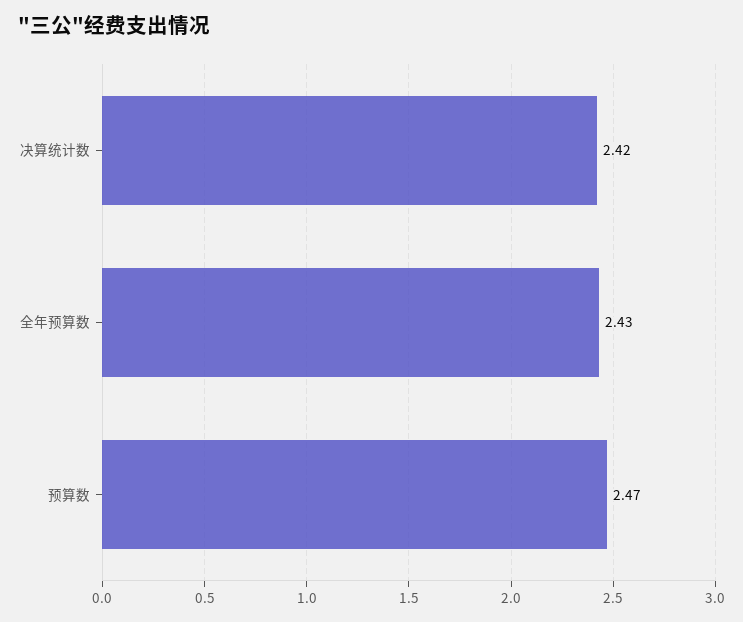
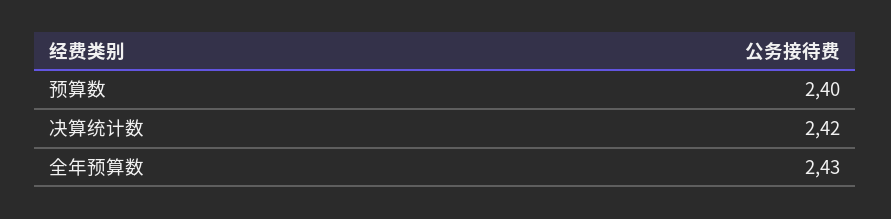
预算数: 2.47 -> 2.4

